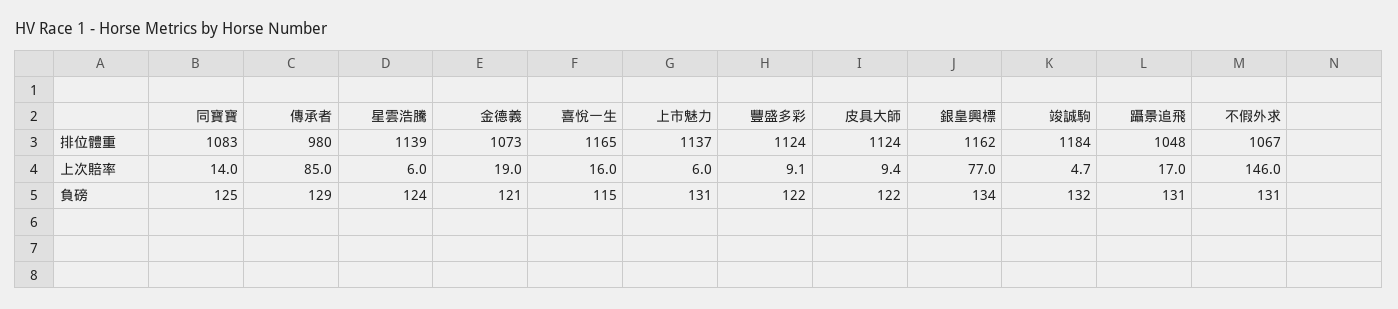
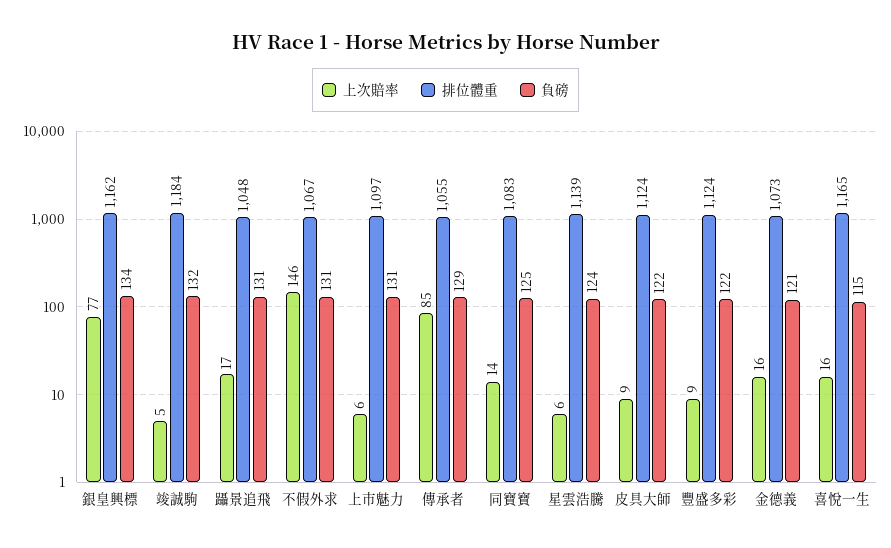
排位體重, 傳承者: 980 -> 1055
排位體重, 上市魅力: 1137 -> 1097
上次賠率, 金德義: 19 -> 16

